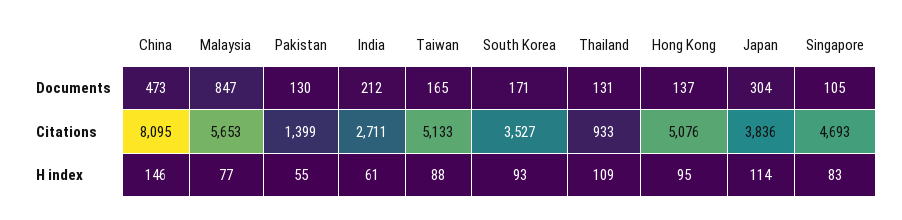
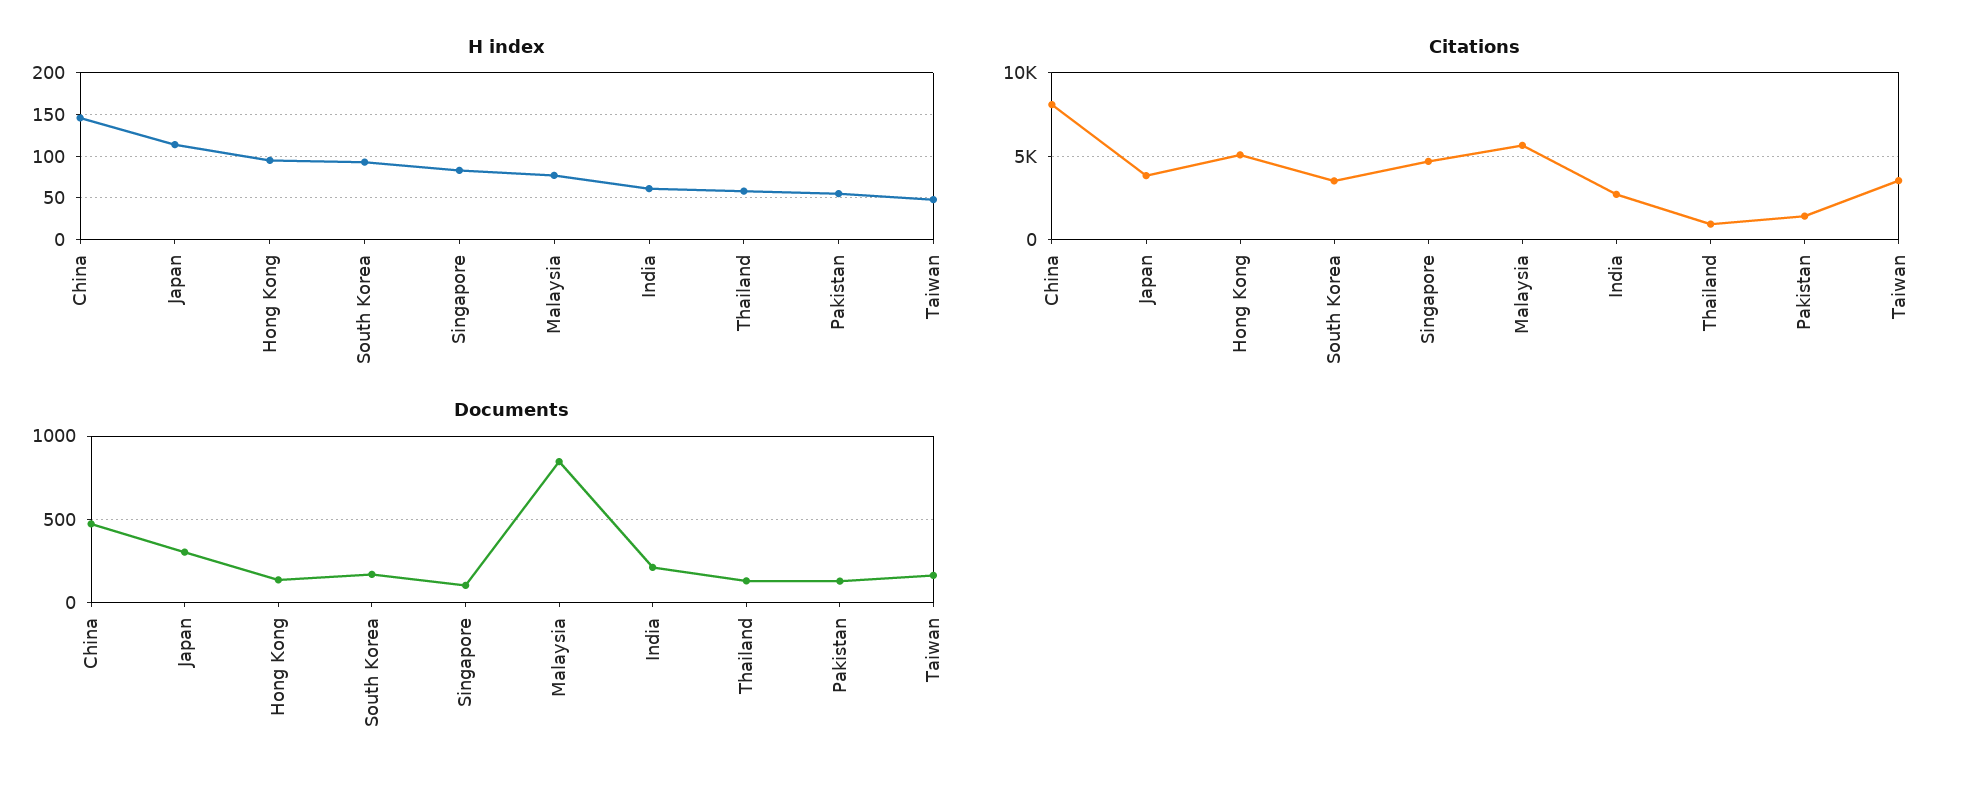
Citations, Taiwan: 5133 -> 3500
H index, Taiwan: 88 -> 50
H index, Thailand: 109 -> 60

